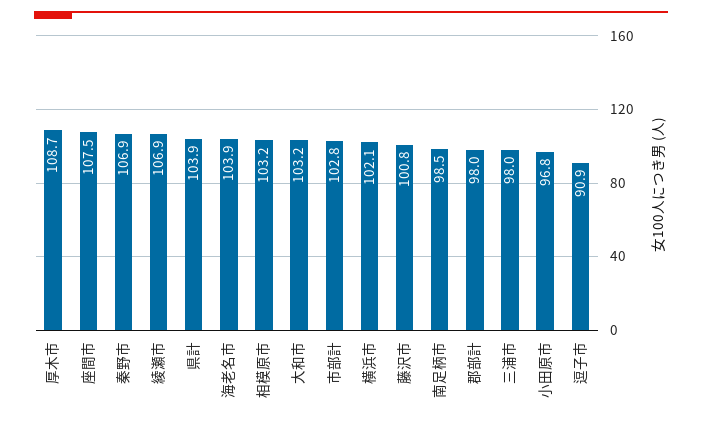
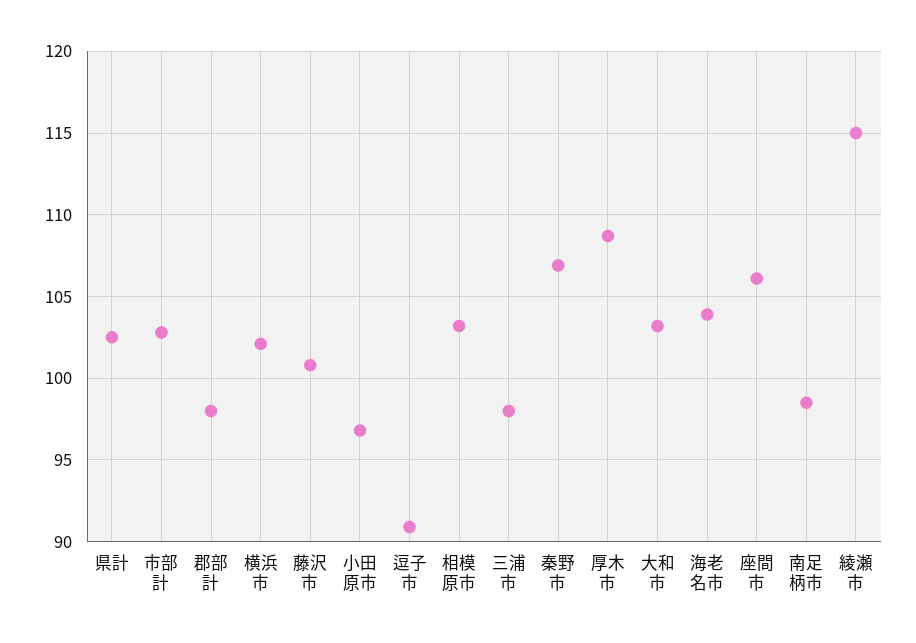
座間市: 107.5 -> 106
綾瀬市: 106.9 -> 115
県計: 103.9 -> 102.5

